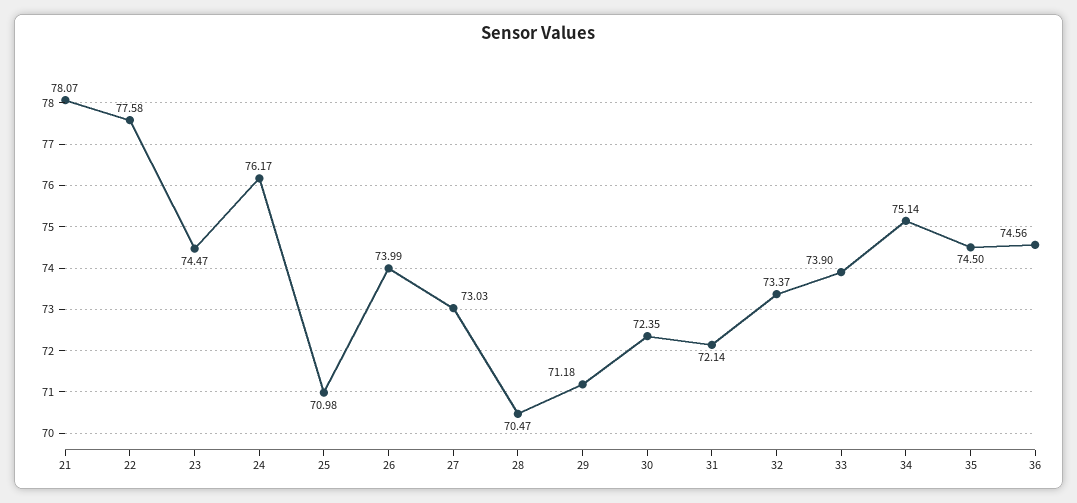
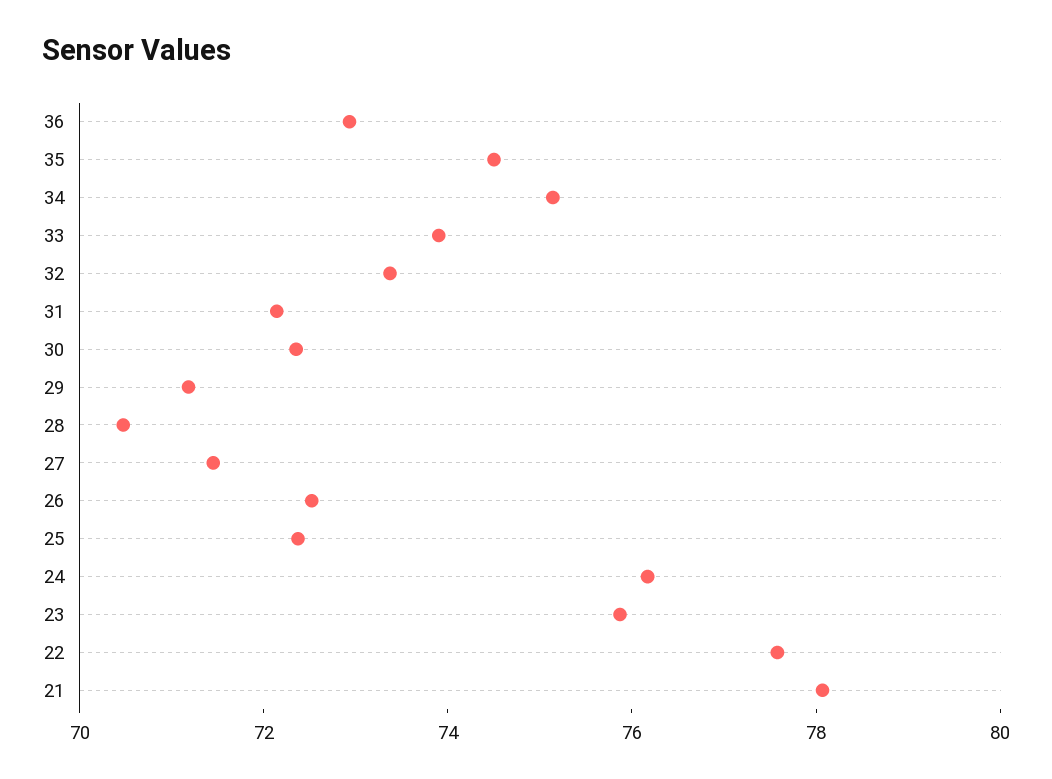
23: 74.47 -> 76
25: 70.98 -> 72.5
26: 73.99 -> 72.5
27: 73.03 -> 71.5
36: 74.56 -> 73

